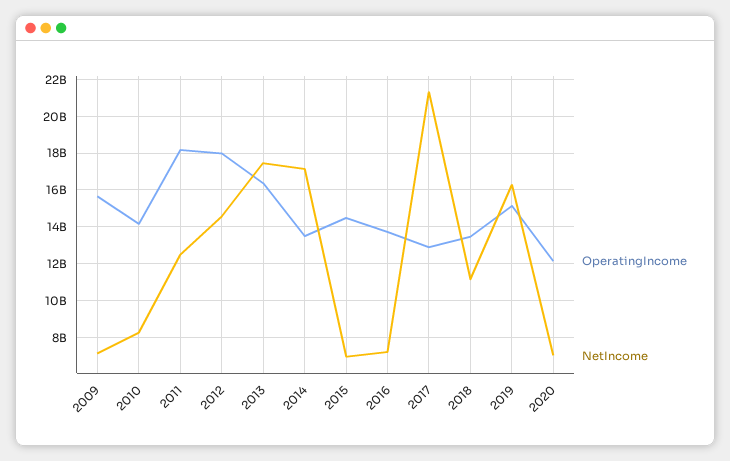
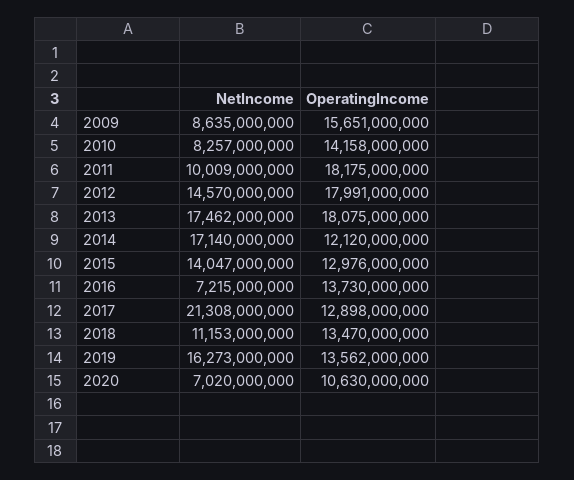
NetIncome, 2009: 7000000000 -> 8635000000
NetIncome, 2011: 12500000000 -> 10009000000
OperatingIncome, 2013: 16500000000 -> 18075000000
OperatingIncome, 2014: 13500000000 -> 12120000000
OperatingIncome, 2015: 14500000000 -> 12976000000
NetIncome, 2015: 7000000000 -> 14047000000
OperatingIncome, 2019: 15000000000 -> 13562000000
OperatingIncome, 2020: 12000000000 -> 10630000000

